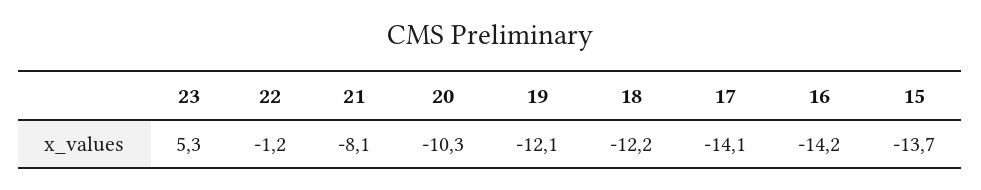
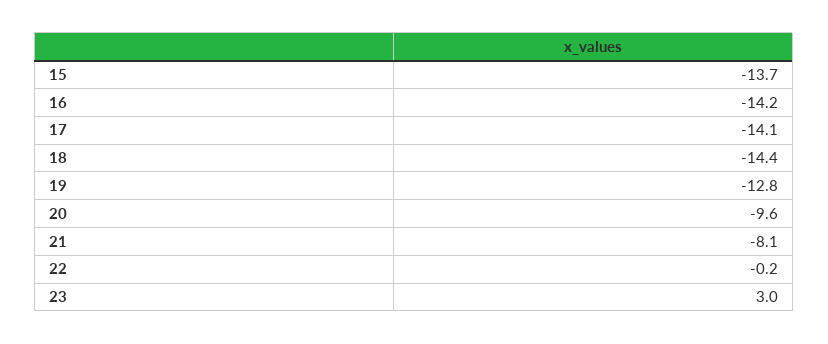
23: 5.3 -> 3
22: -1.2 -> -0.2
20: -10.3 -> -9.6
19: -12.1 -> -12.8
18: -12.2 -> -14.4

